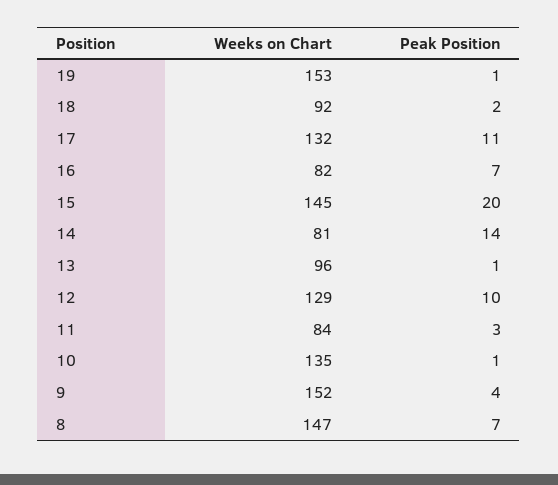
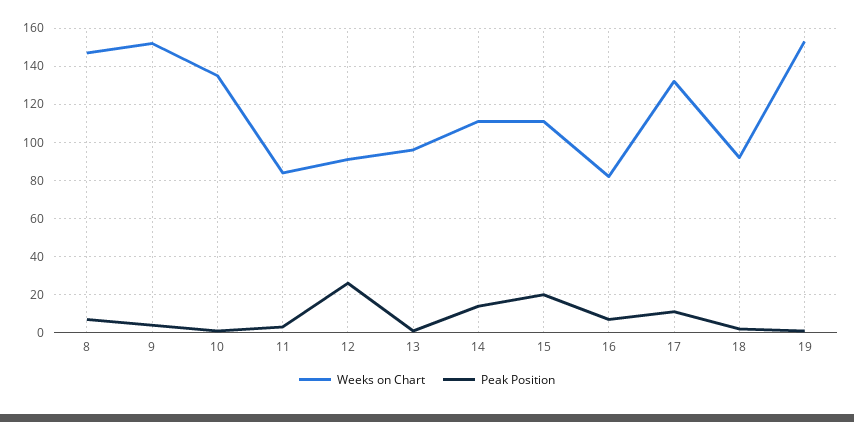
Weeks on Chart, 15: 145 -> 110
Weeks on Chart, 14: 81 -> 110
Weeks on Chart, 12: 129 -> 90
Peak Position, 12: 10 -> 25

